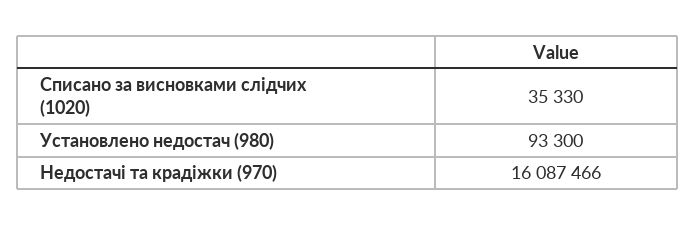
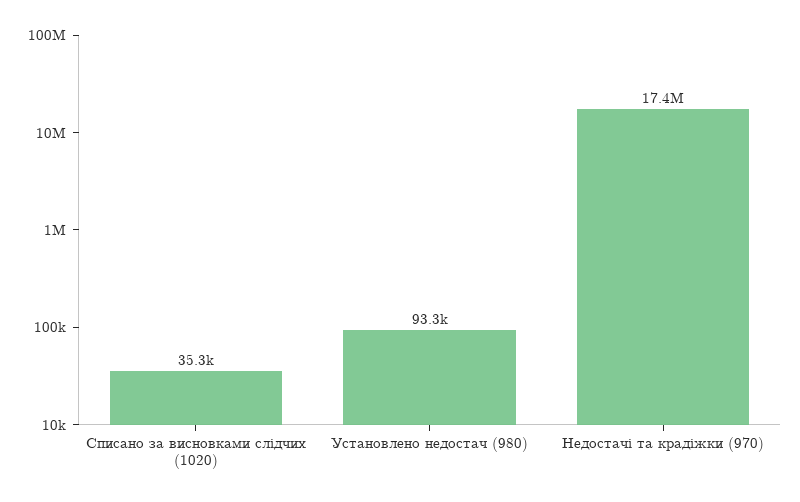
Недостачі та крадіжки (970): 16087466 -> 17400000

